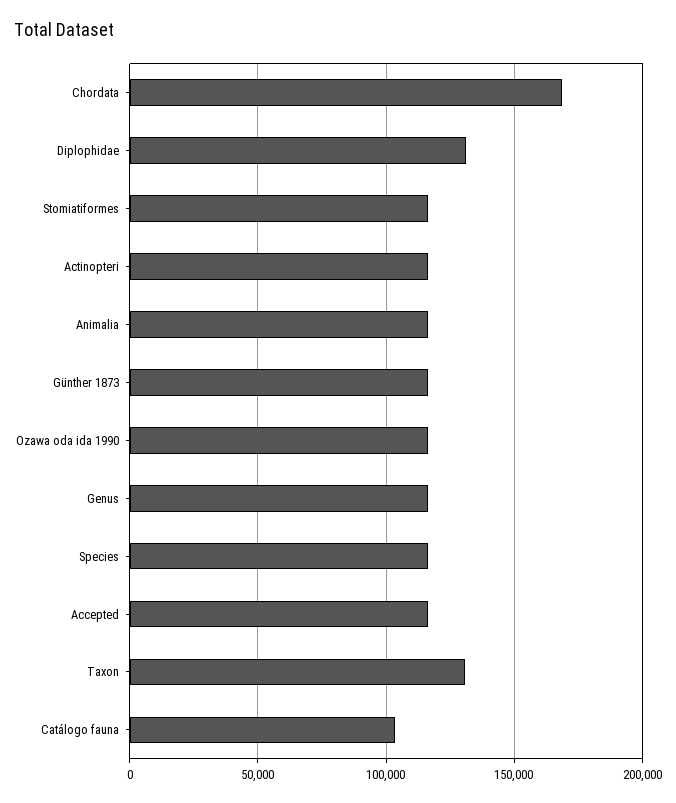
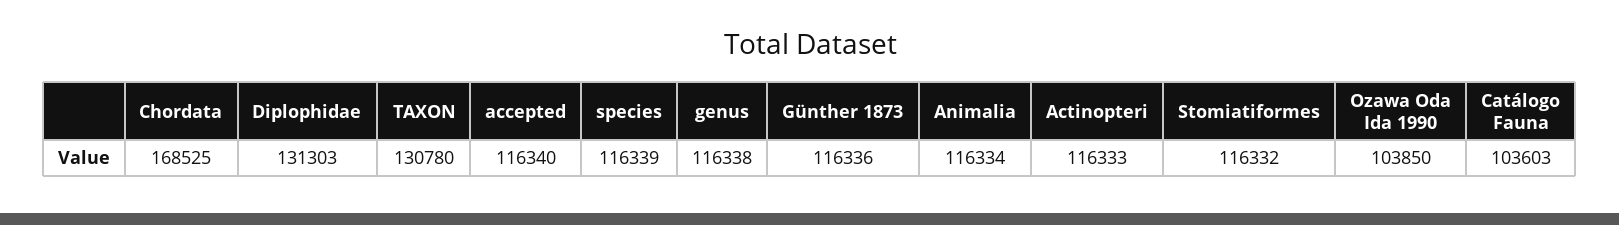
Ozawa oda ida 1990: 115000 -> 103850

